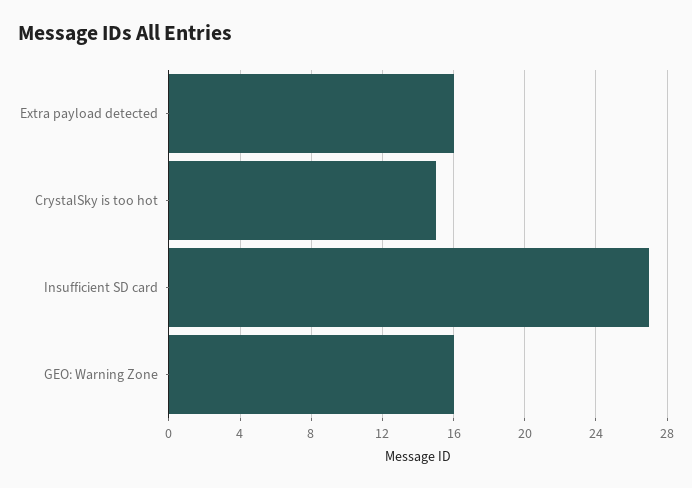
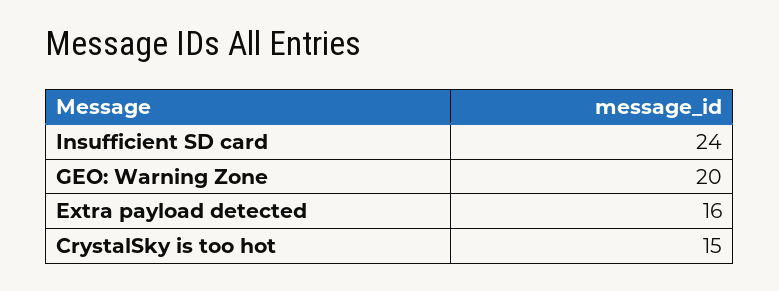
Insufficient SD card: 27 -> 24
GEO: Warning Zone: 16 -> 20

